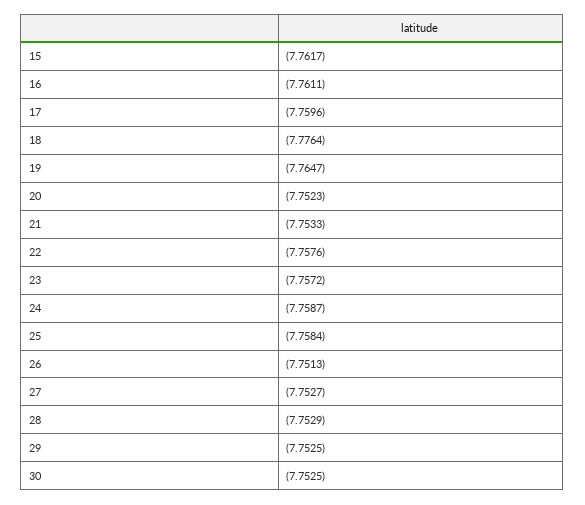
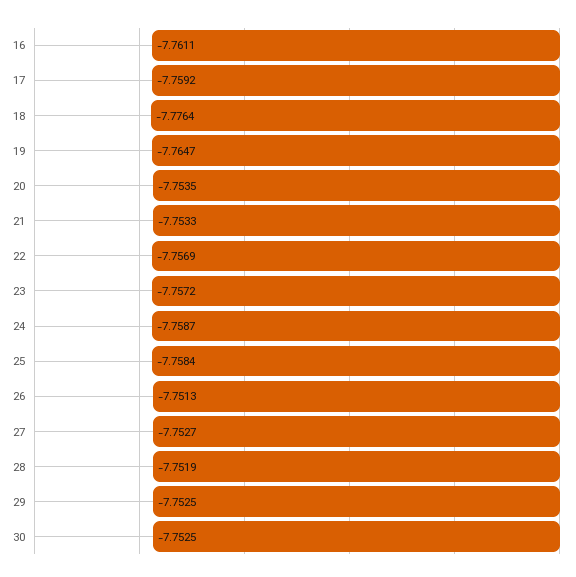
15: -7.7617 -> none
17: -7.7596 -> -7.7592
20: -7.7523 -> -7.7535
22: -7.7576 -> -7.7569
28: -7.7529 -> -7.7519

